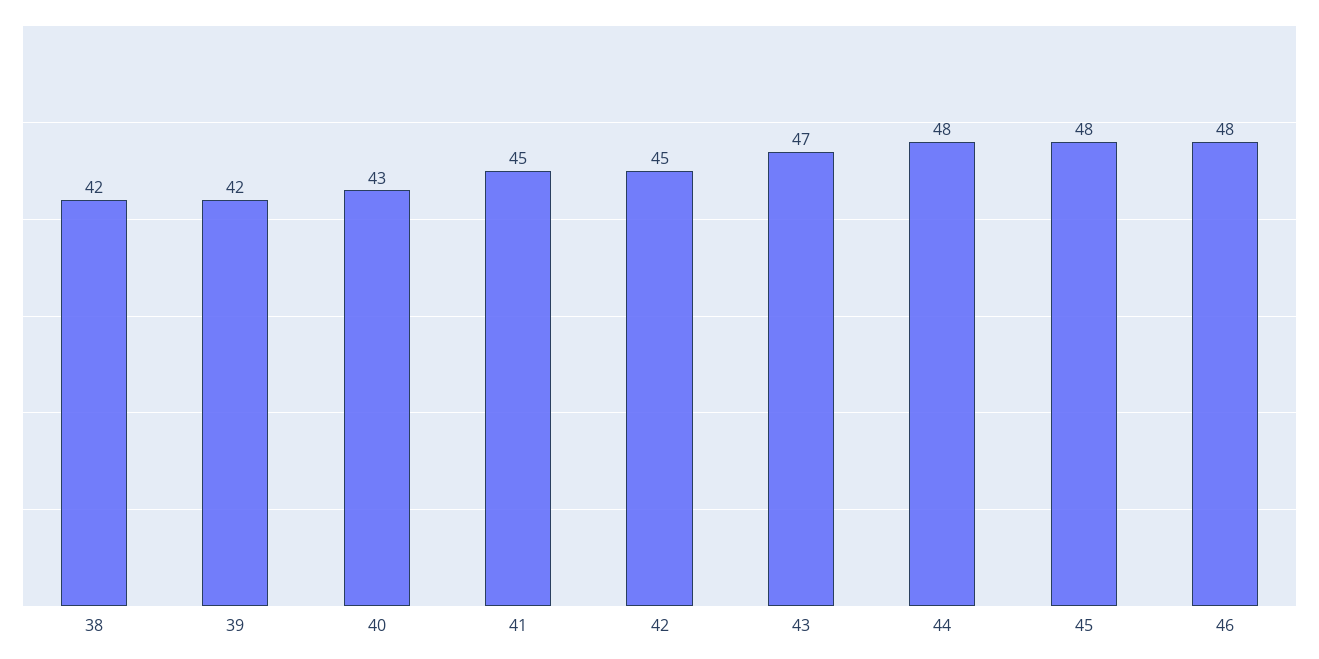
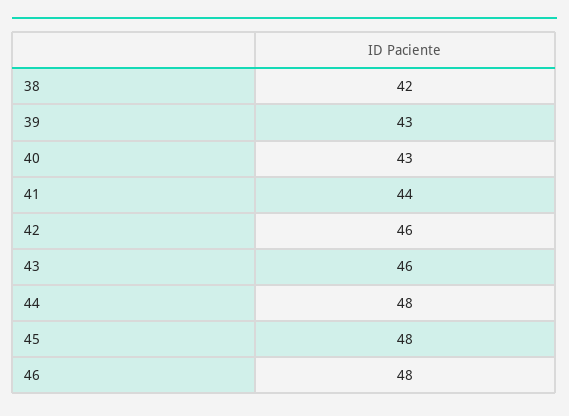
39: 42 -> 43
41: 45 -> 44
42: 45 -> 46
43: 47 -> 46

